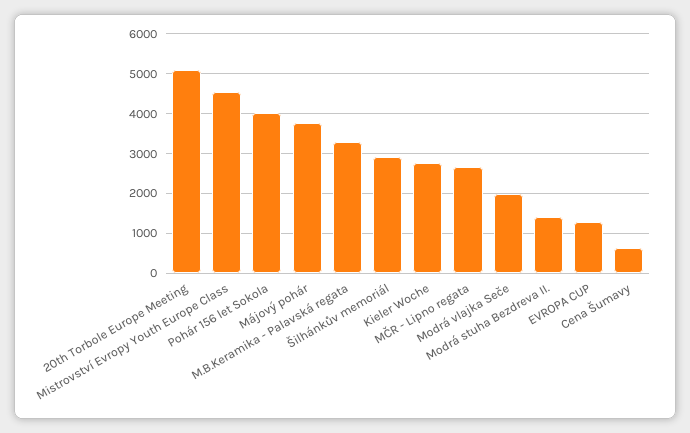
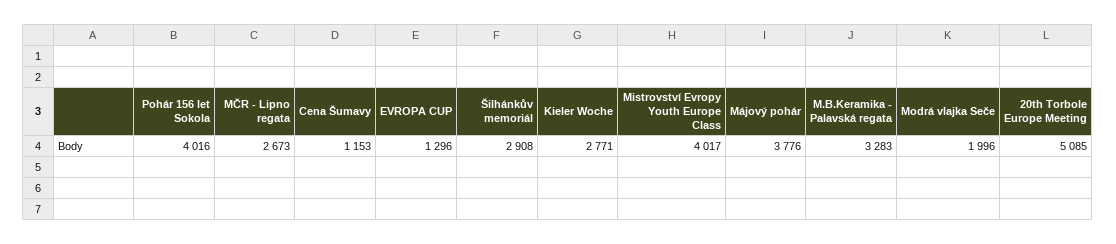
Mistrovství Evropy Youth Europe Class: 4600 -> 4017
Modrá stuha Bezdreva II.: 1400 -> none
Cena Šumavy: 600 -> 1153

